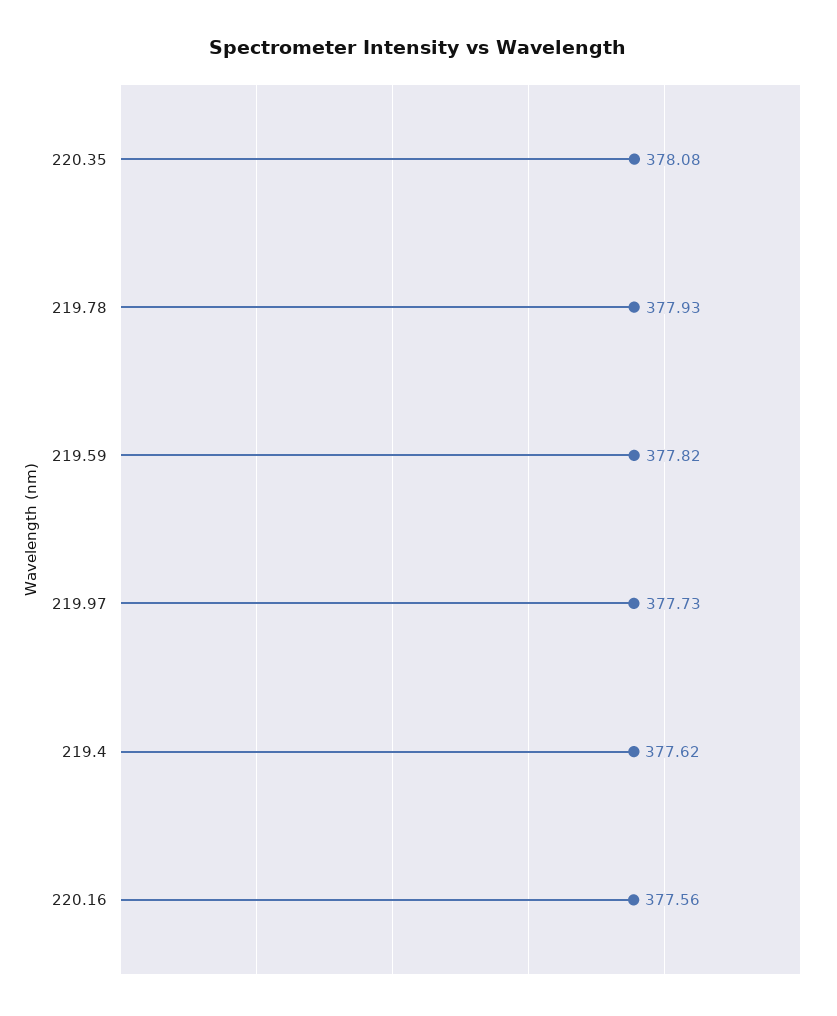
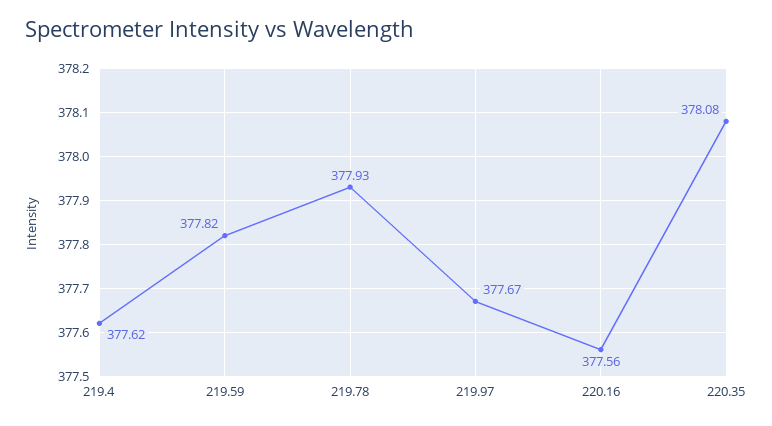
219.97: 377.73 -> 377.67

